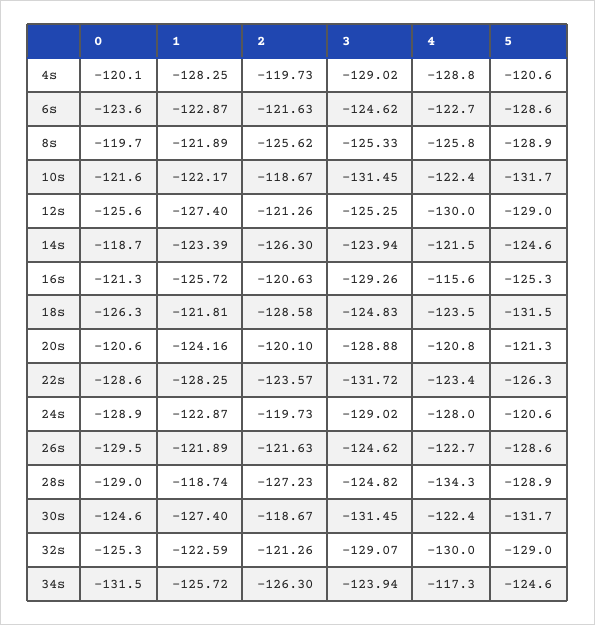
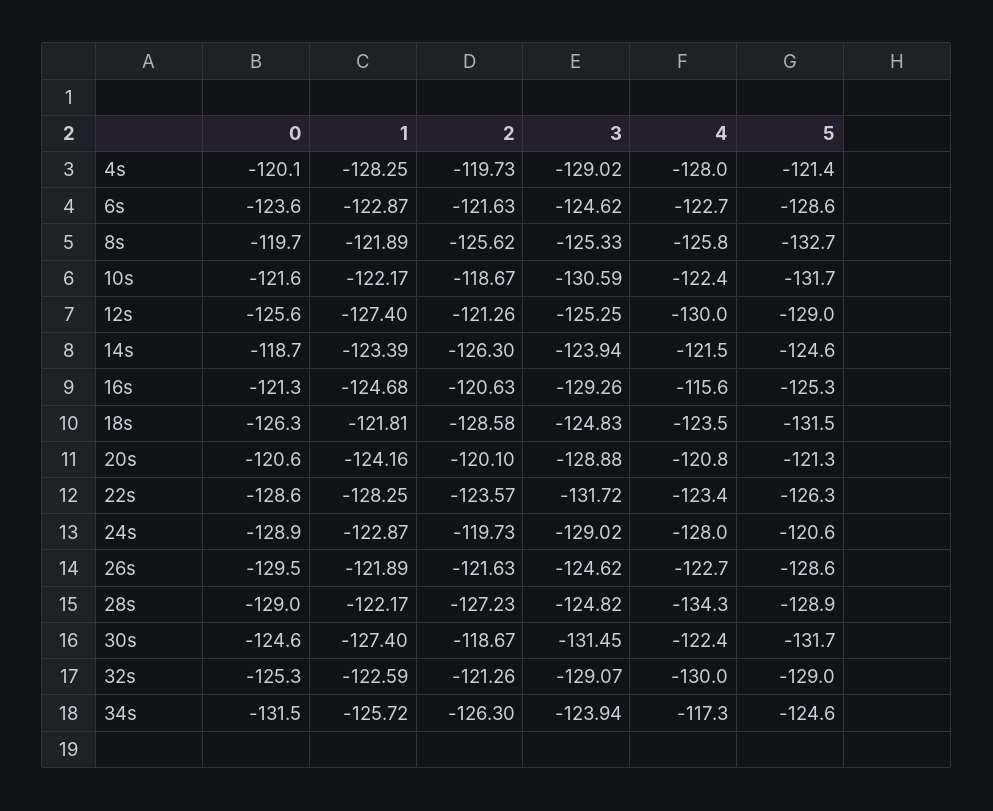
4, 4s: -128.8 -> -128
5, 4s: -120.6 -> -121.4
5, 8s: -128.9 -> -132.7
3, 10s: -131.45 -> -130.59
1, 16s: -125.72 -> -124.68
1, 28s: -118.74 -> -122.17

